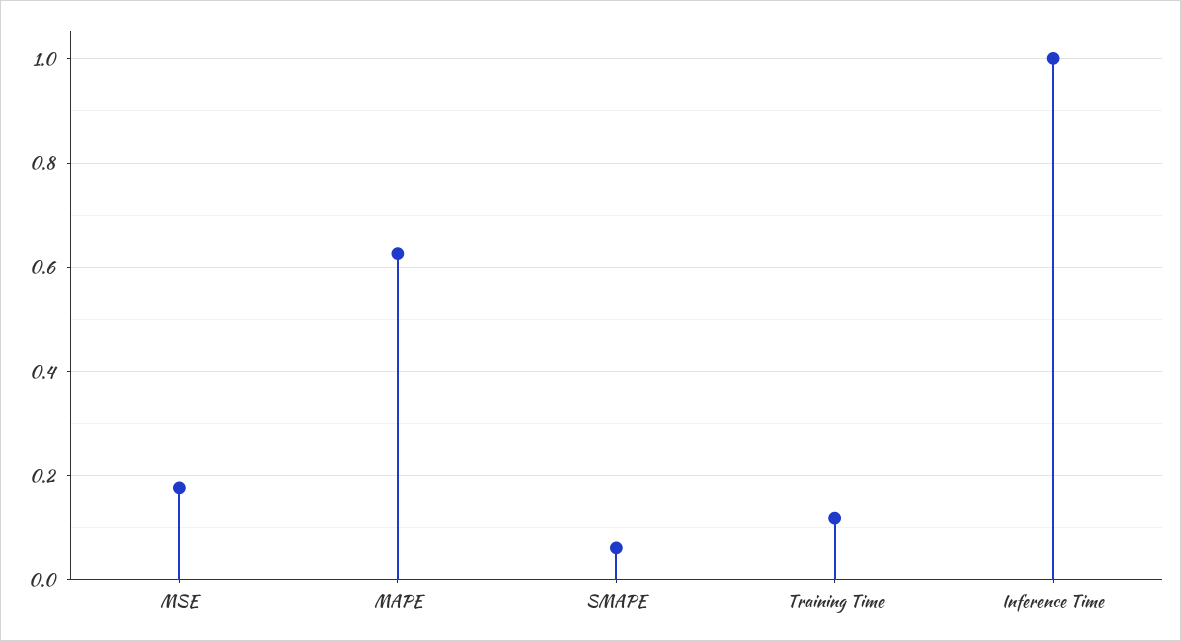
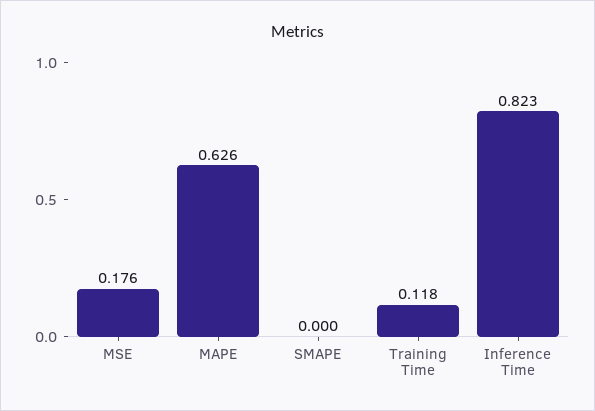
SMAPE: 0.06 -> 0
Inference Time: 1 -> 0.823

